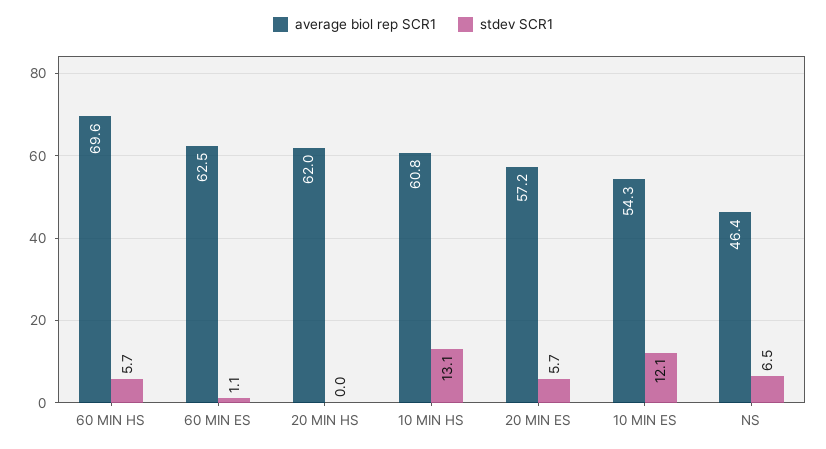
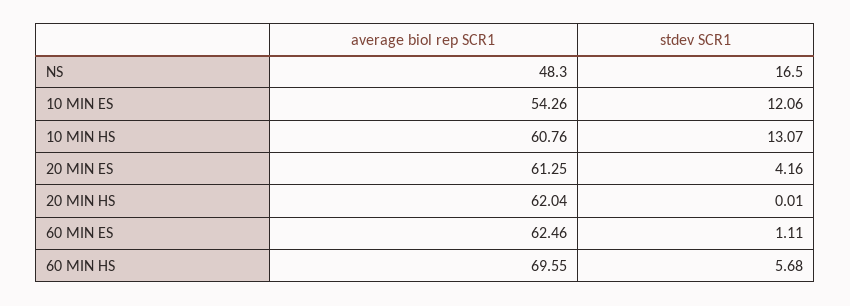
average biol rep SCR1, 20 MIN ES: 57.2 -> 61.25
stdev SCR1, 20 MIN ES: 5.7 -> 4.16
average biol rep SCR1, NS: 46.4 -> 48.3
stdev SCR1, NS: 6.5 -> 16.5

